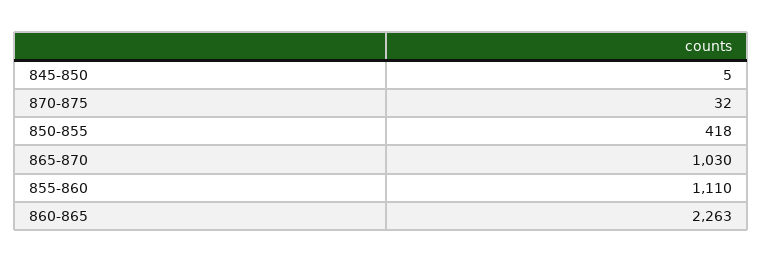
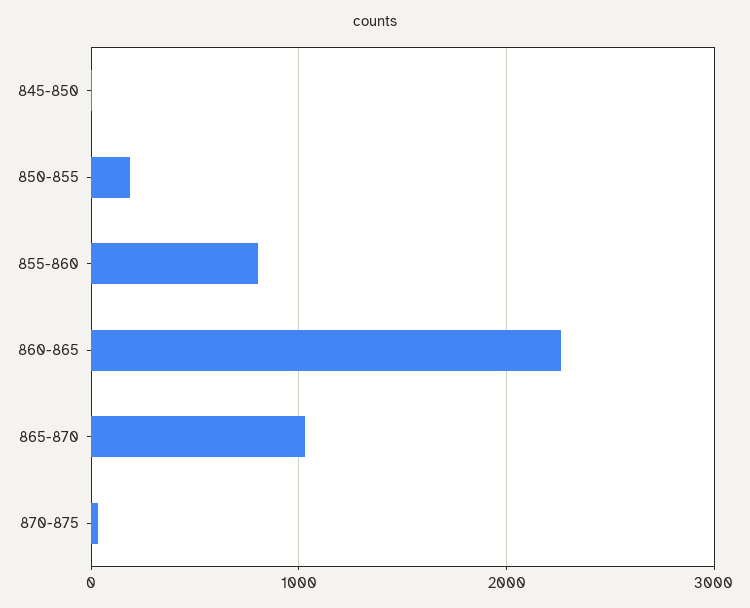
850-855: 418 -> 200
855-860: 1110 -> 800

